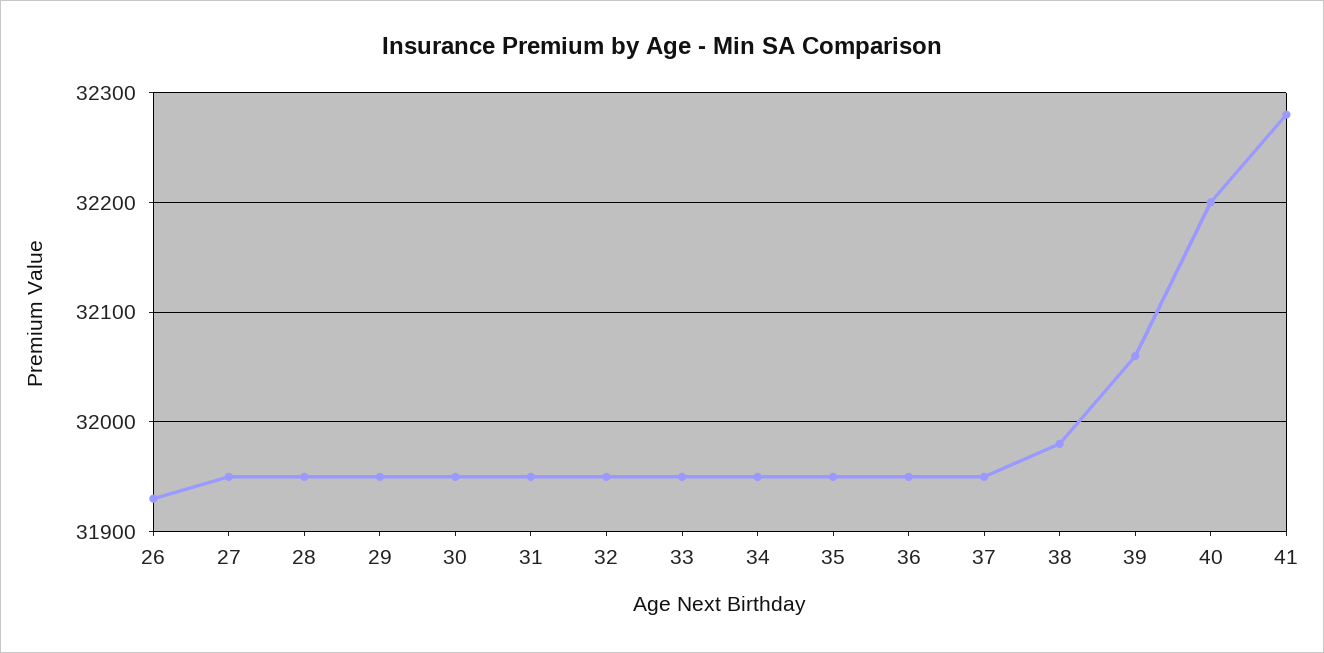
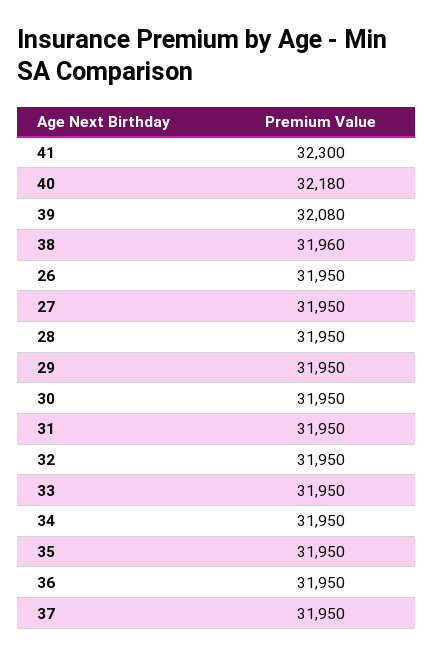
26: 31930 -> 31950
38: 31980 -> 31960
39: 32060 -> 32080
40: 32200 -> 32180
41: 32280 -> 32300

